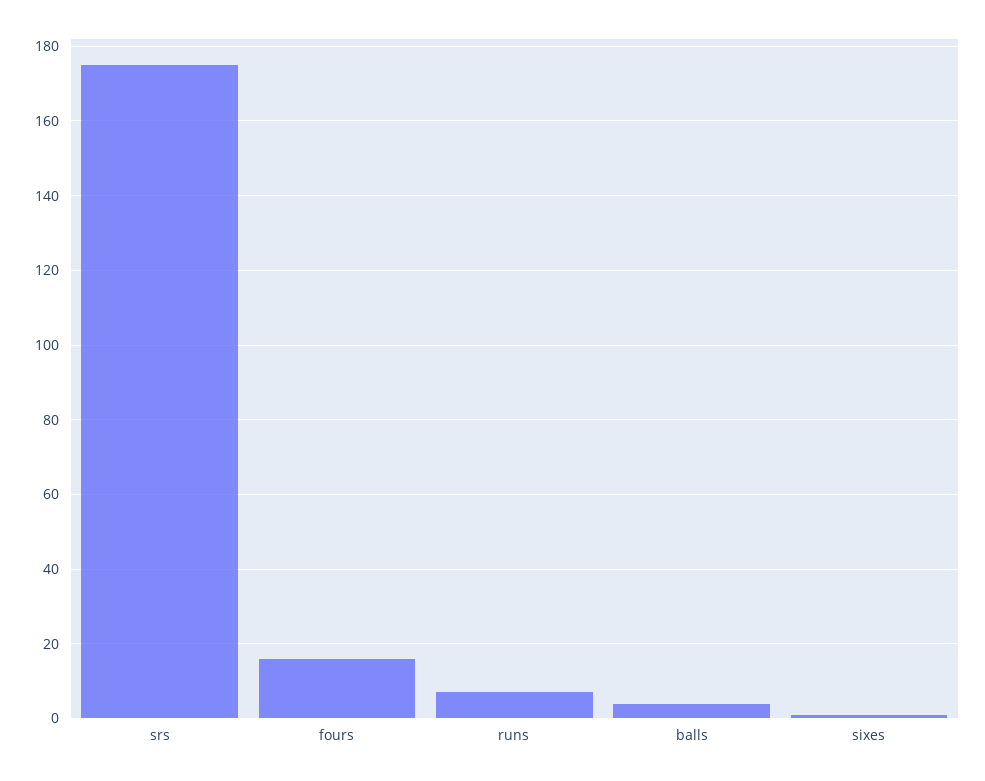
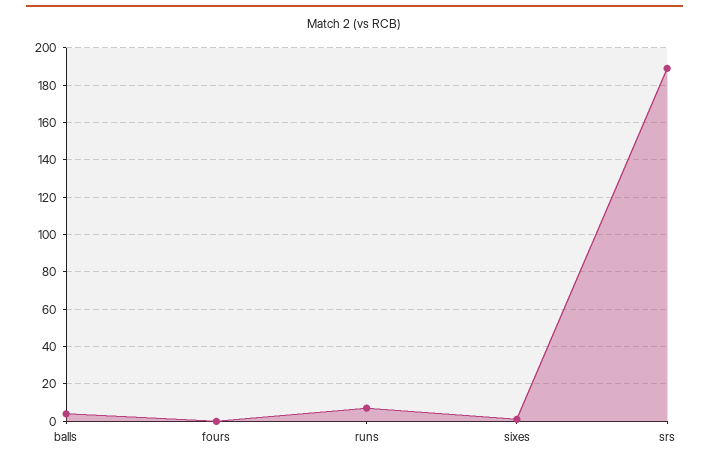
srs: 175 -> 190
fours: 15 -> 0

